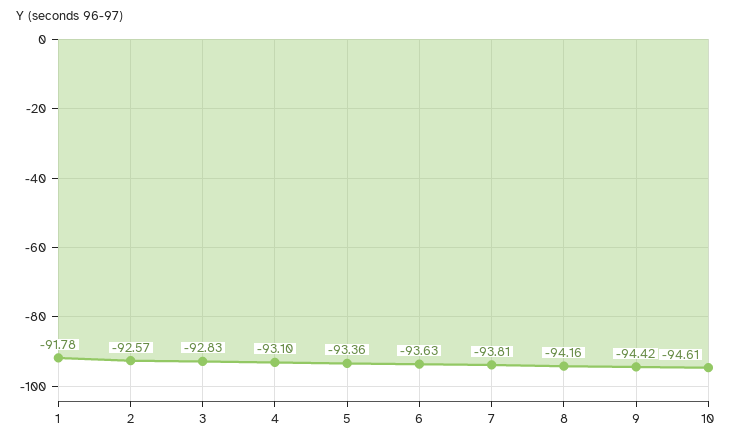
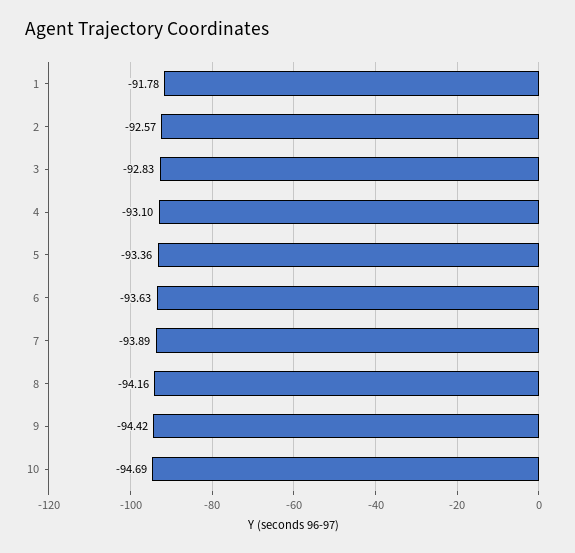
7: -93.81 -> -93.89
10: -94.61 -> -94.69

